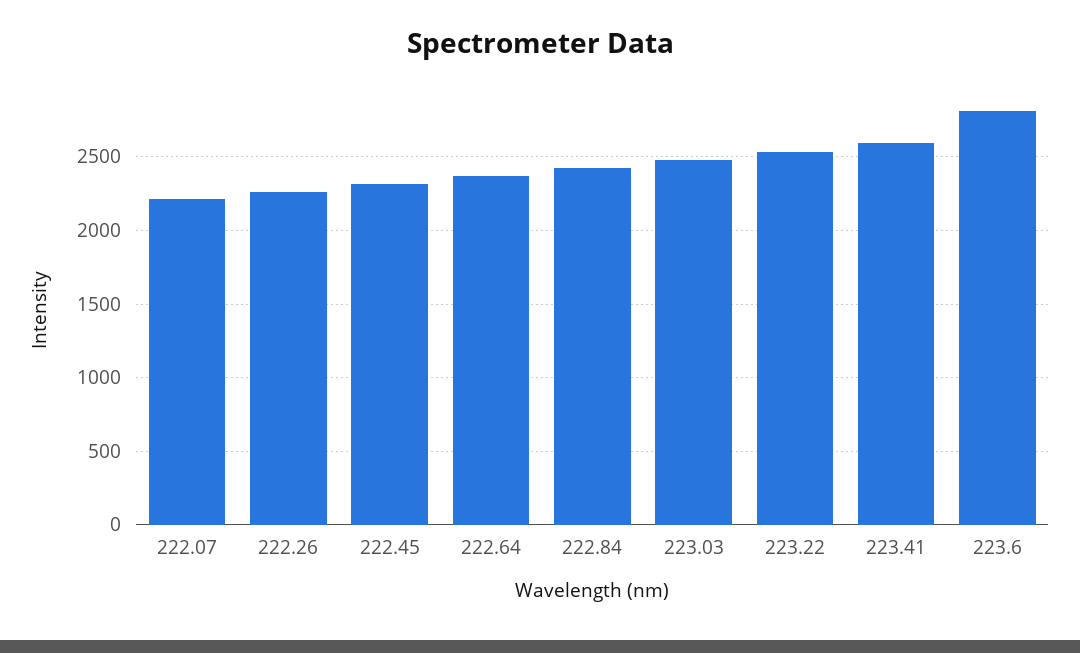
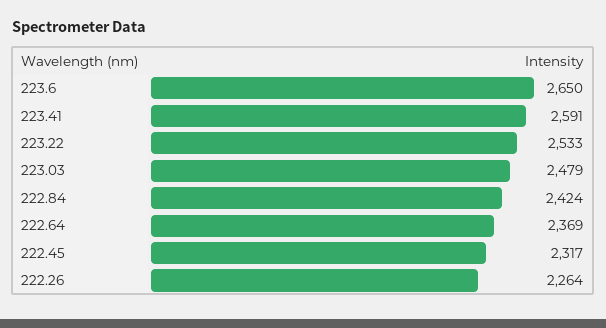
222.07: 2200 -> none
223.6: 2800 -> 2650

